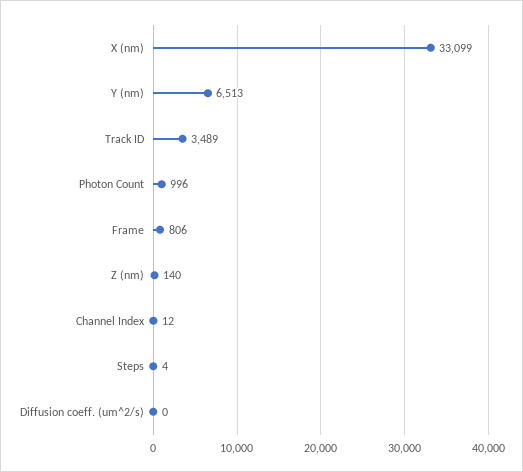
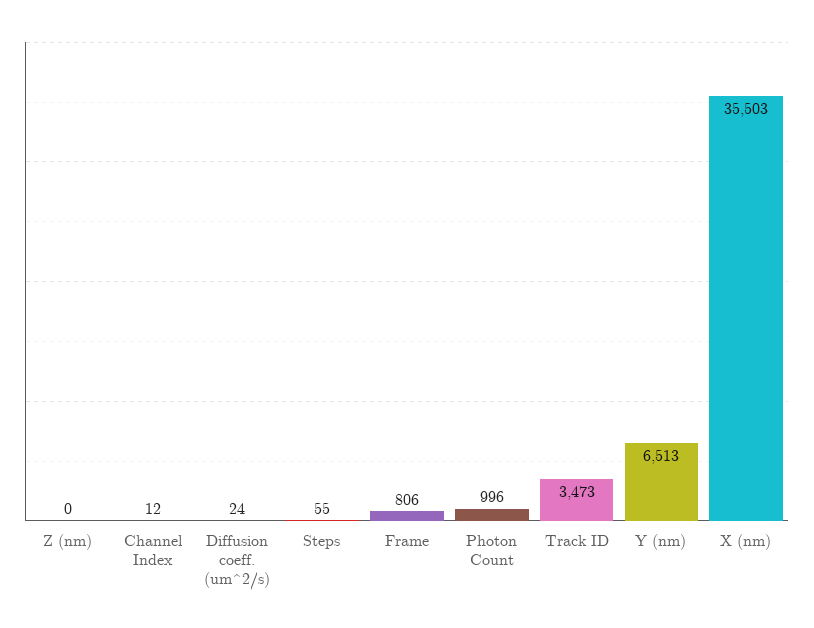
X (nm): 33099 -> 35503
Track ID: 3489 -> 3473
Z (nm): 140 -> 0
Steps: 4 -> 55
Diffusion coeff. (um^2/s): 0 -> 24

